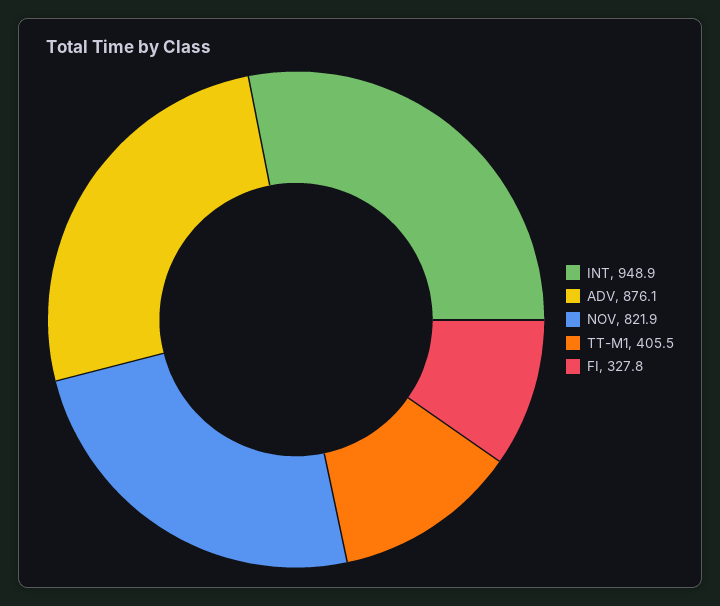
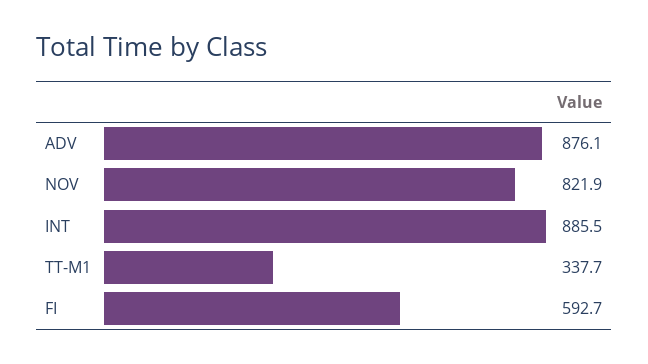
INT: 948.9 -> 885.5
TT-M1: 405.5 -> 337.7
FI: 327.8 -> 592.7

